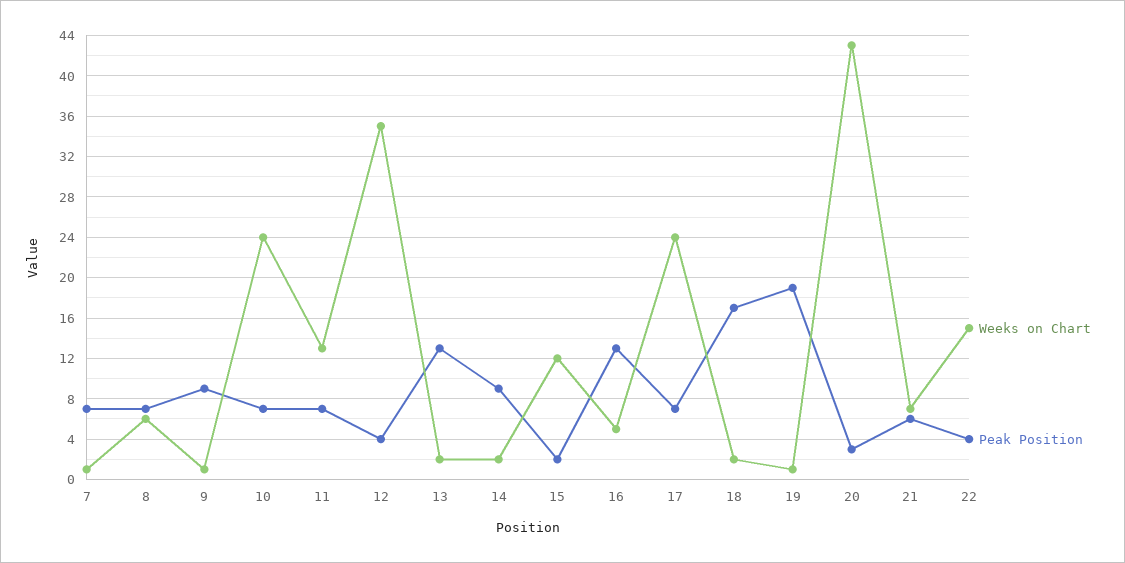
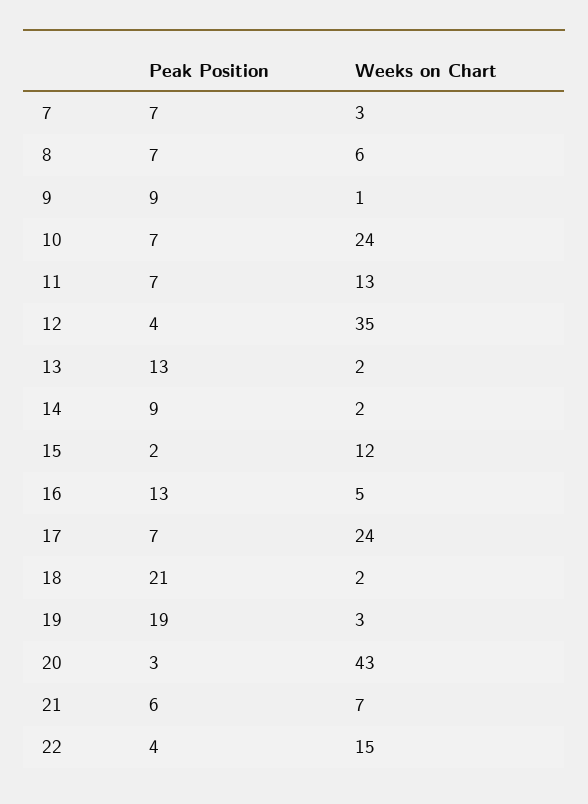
Weeks on Chart, 7: 1 -> 3
Peak Position, 18: 17 -> 21
Weeks on Chart, 19: 1 -> 3

